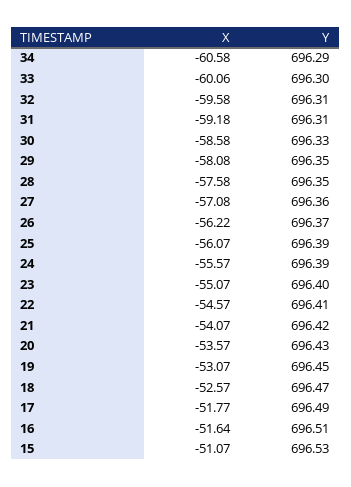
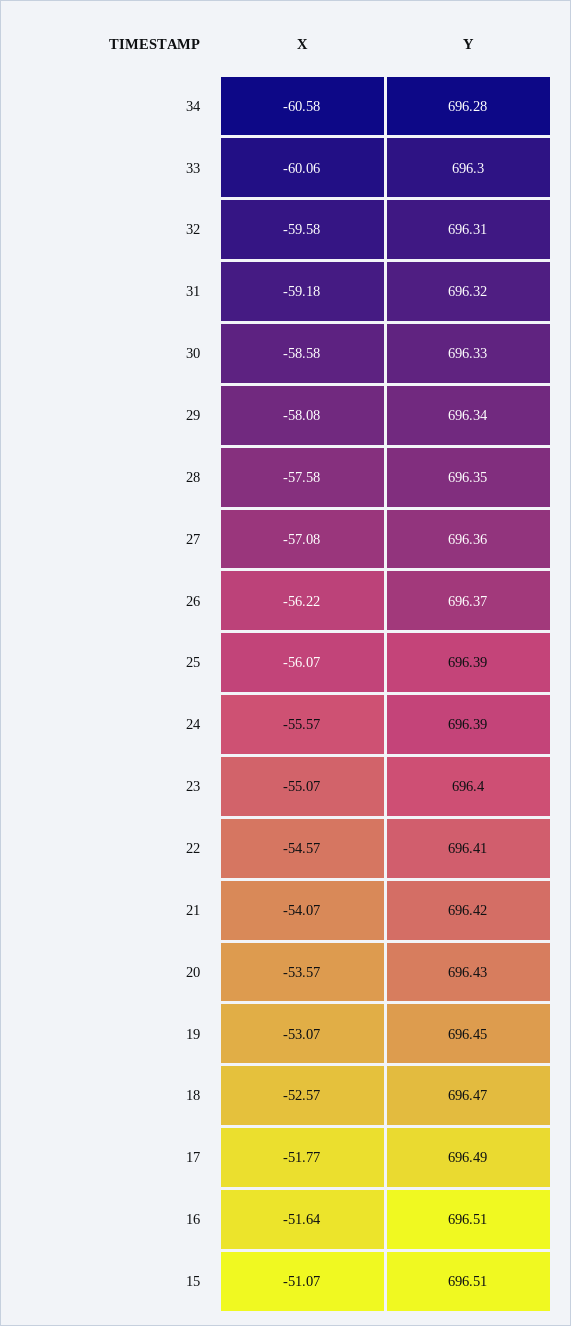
Y, 34: 696.29 -> 696.28
Y, 31: 696.31 -> 696.32
Y, 29: 696.35 -> 696.34
Y, 15: 696.53 -> 696.51

